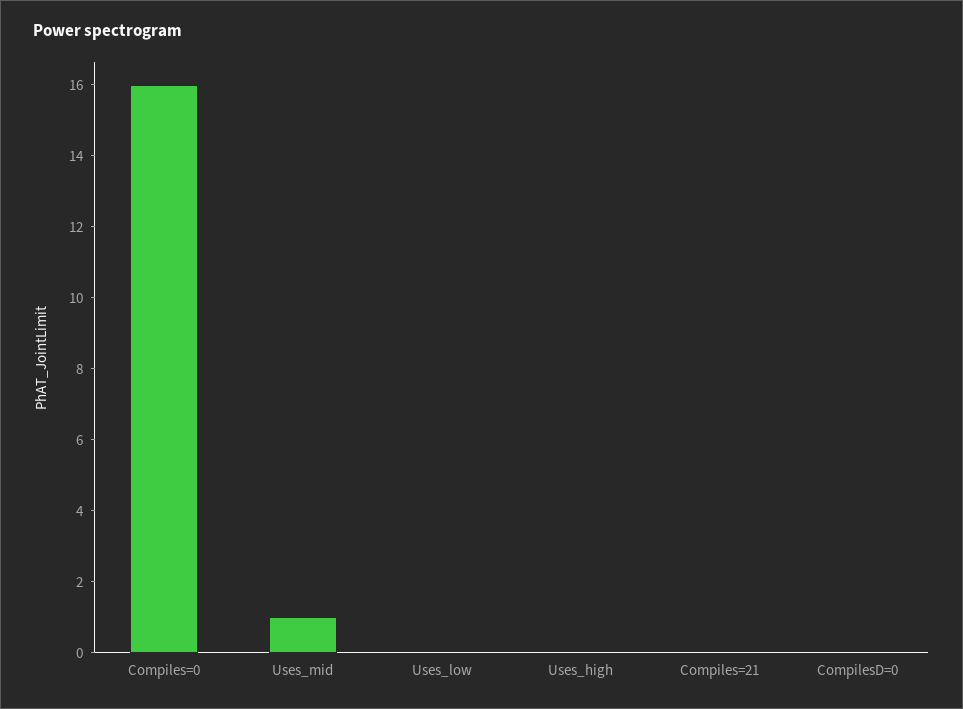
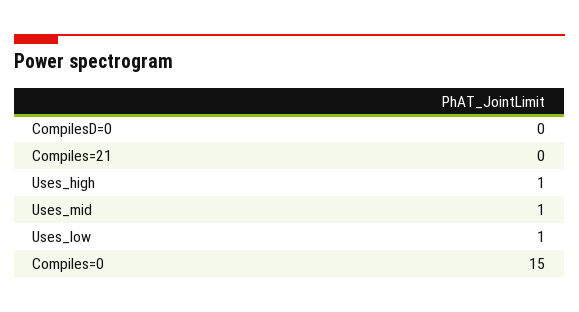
Compiles=0: 16 -> 15
Uses_low: 0 -> 1
Uses_high: 0 -> 1

